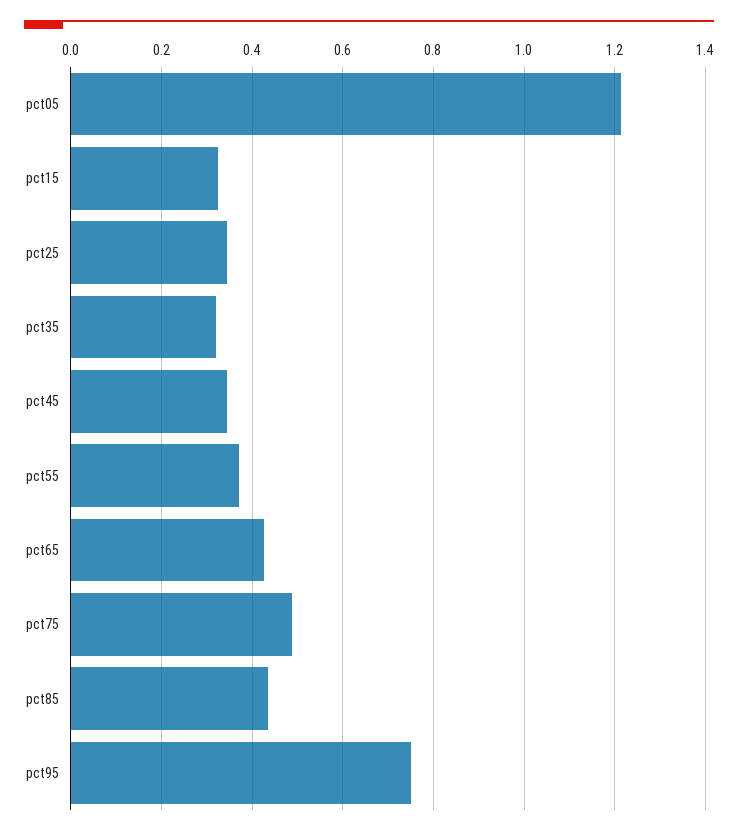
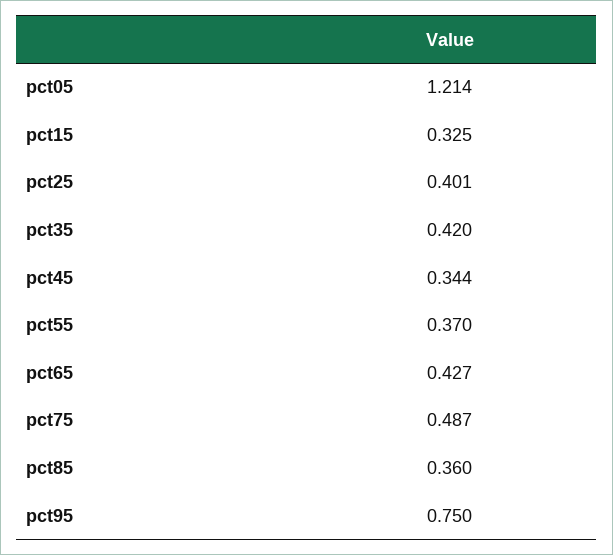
pct25: 0.34 -> 0.401
pct35: 0.32 -> 0.42
pct85: 0.44 -> 0.36

